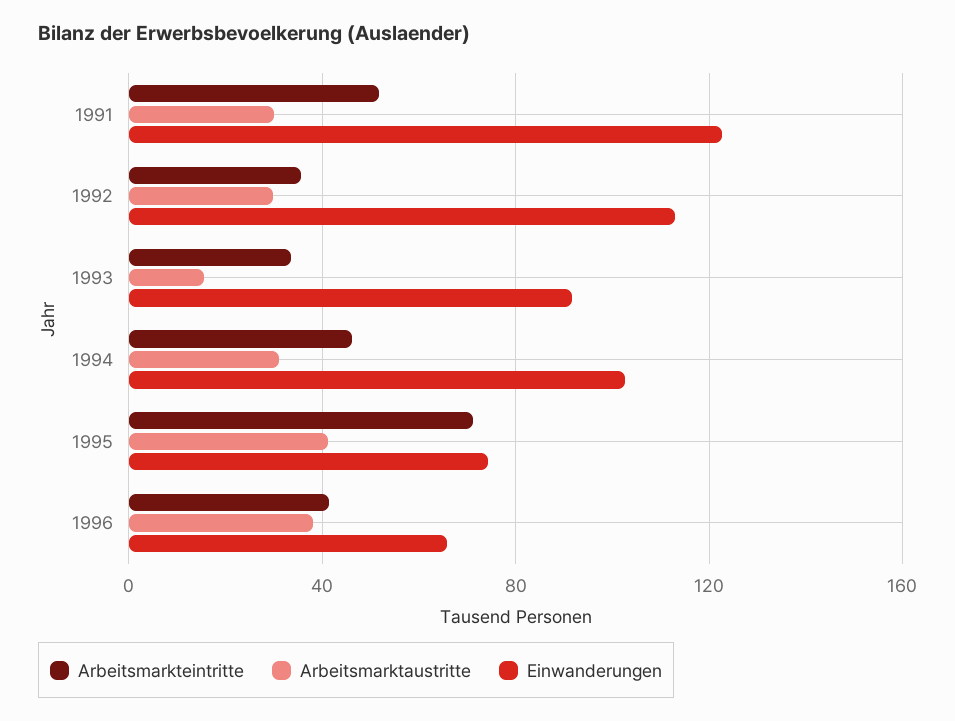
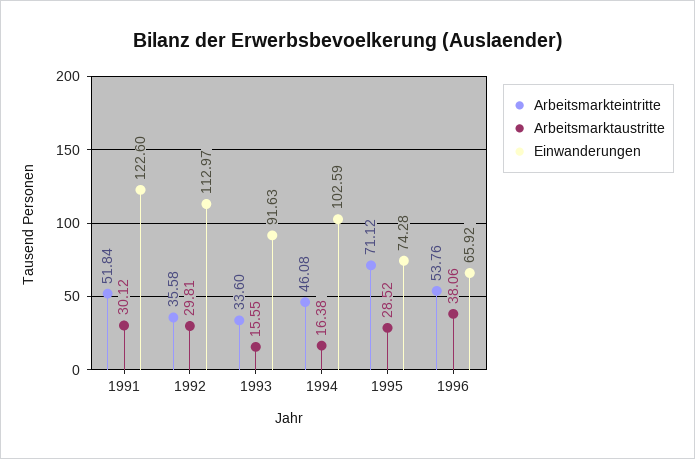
Arbeitsmarktaustritte, 1994: 30 -> 16.38
Arbeitsmarktaustritte, 1995: 40 -> 28.52
Arbeitsmarkteintritte, 1996: 40 -> 53.76

